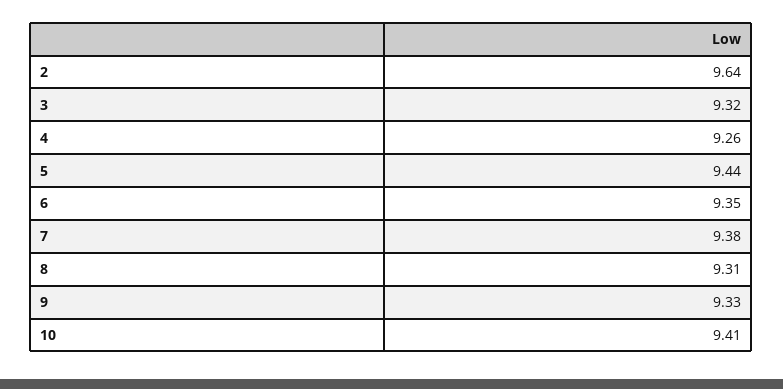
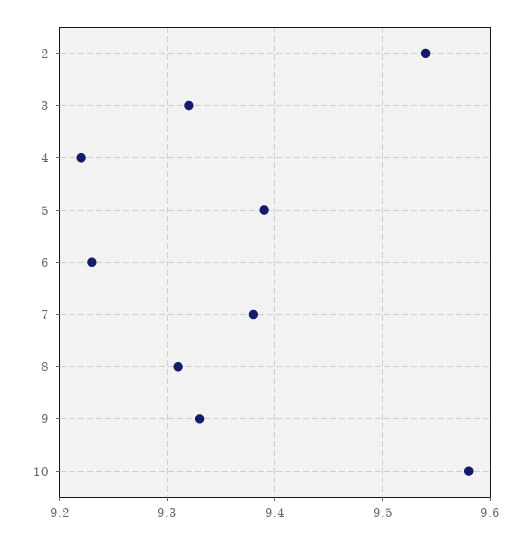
2: 9.64 -> 9.54
4: 9.26 -> 9.22
5: 9.44 -> 9.39
6: 9.35 -> 9.23
10: 9.41 -> 9.58

